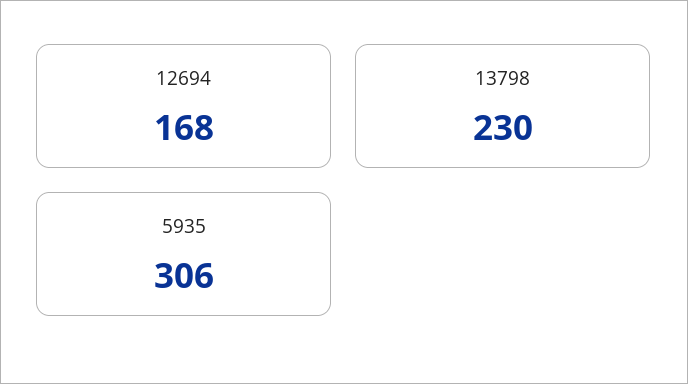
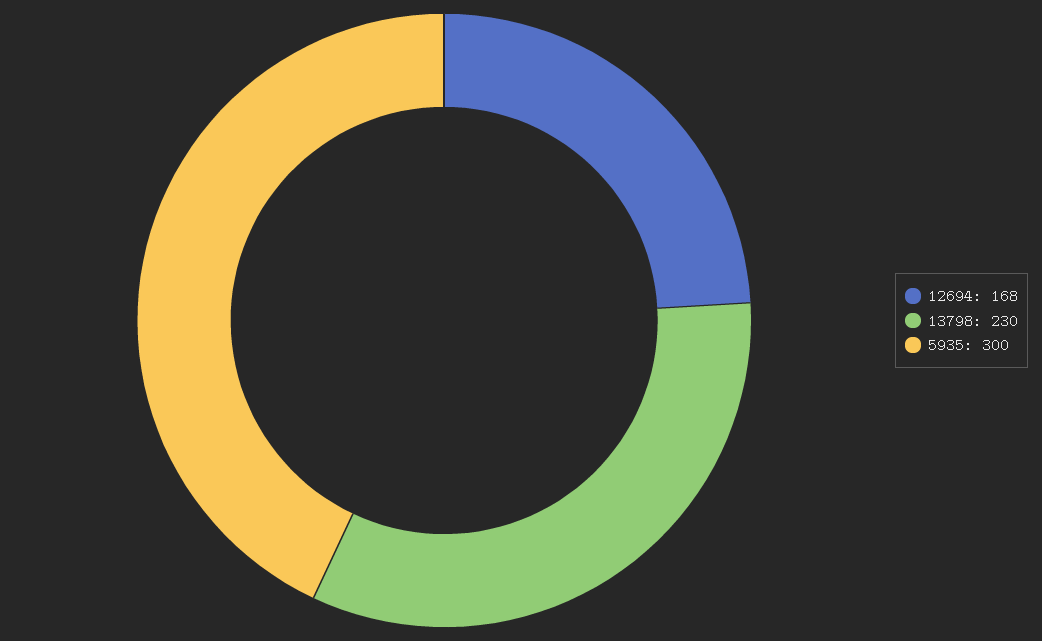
5935: 306 -> 300

